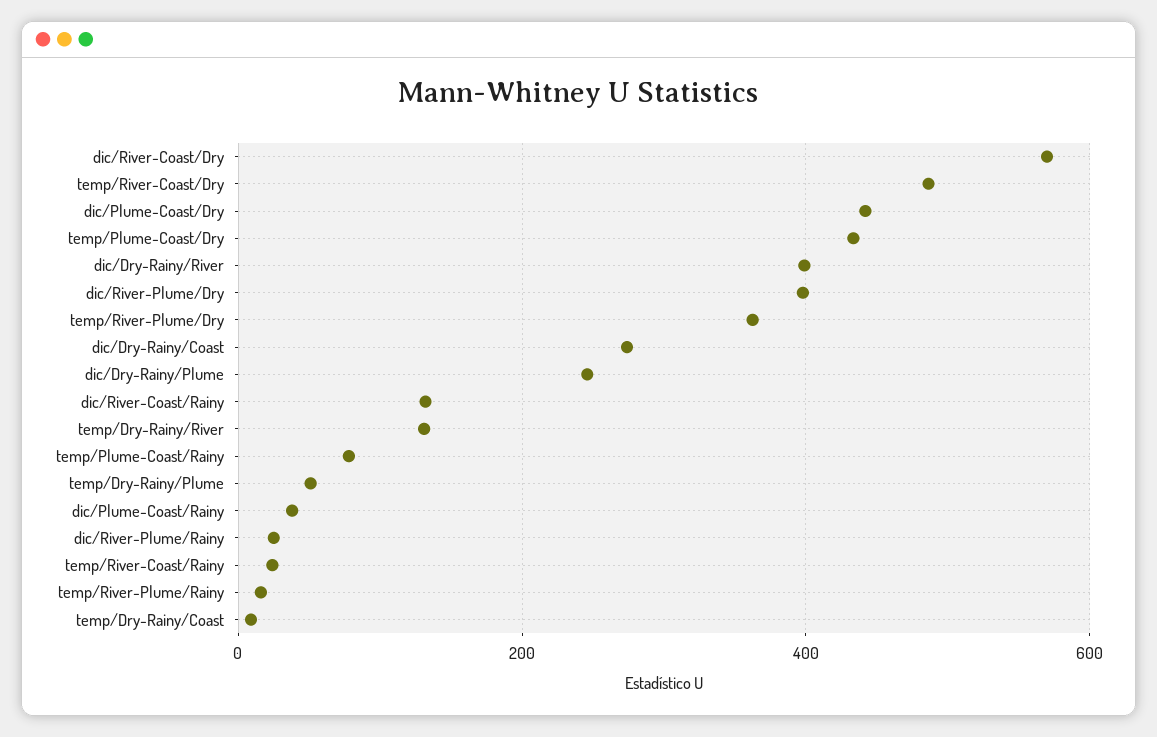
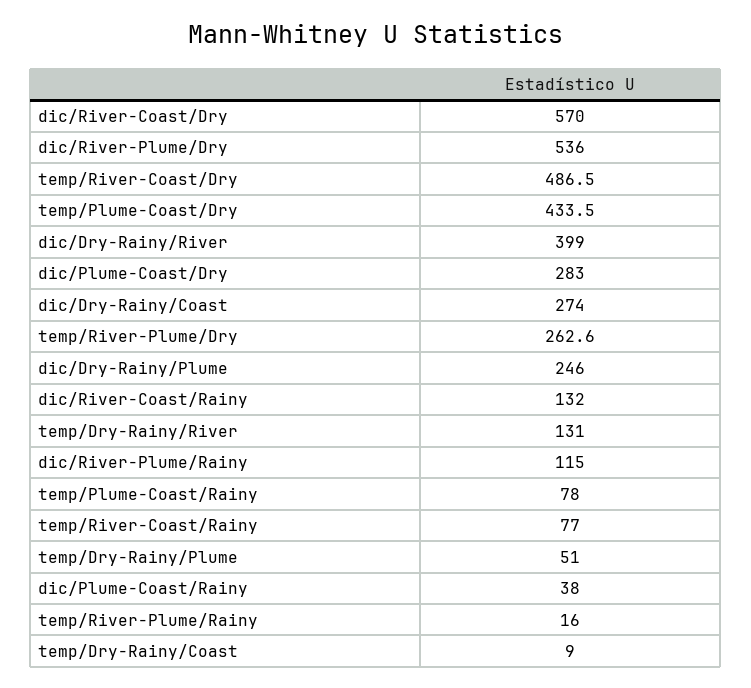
dic/Plume-Coast/Dry: 440 -> 283
dic/River-Plume/Dry: 400 -> 536
temp/River-Plume/Dry: 360 -> 262.6
dic/River-Plume/Rainy: 20 -> 115
temp/River-Coast/Rainy: 20 -> 77

